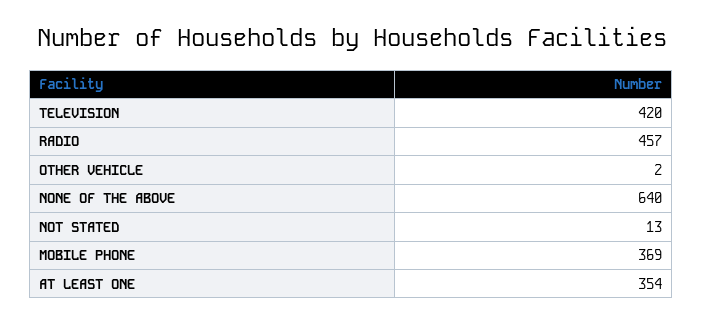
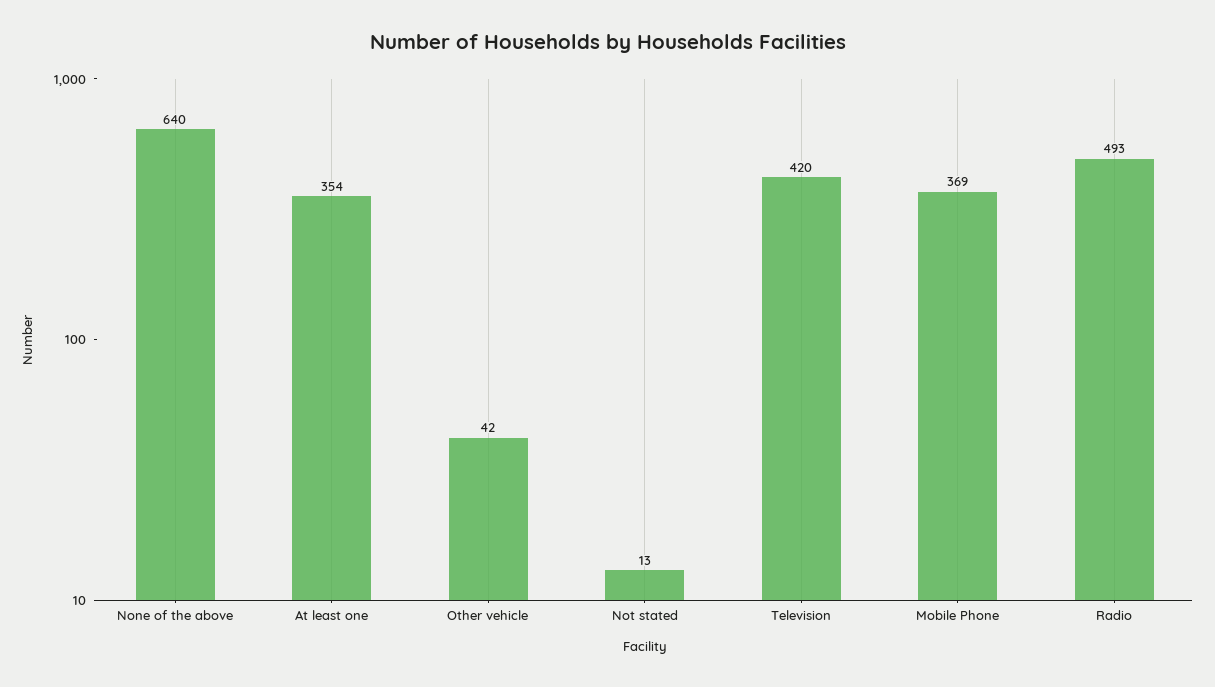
RADIO: 457 -> 493
OTHER VEHICLE: 2 -> 42

